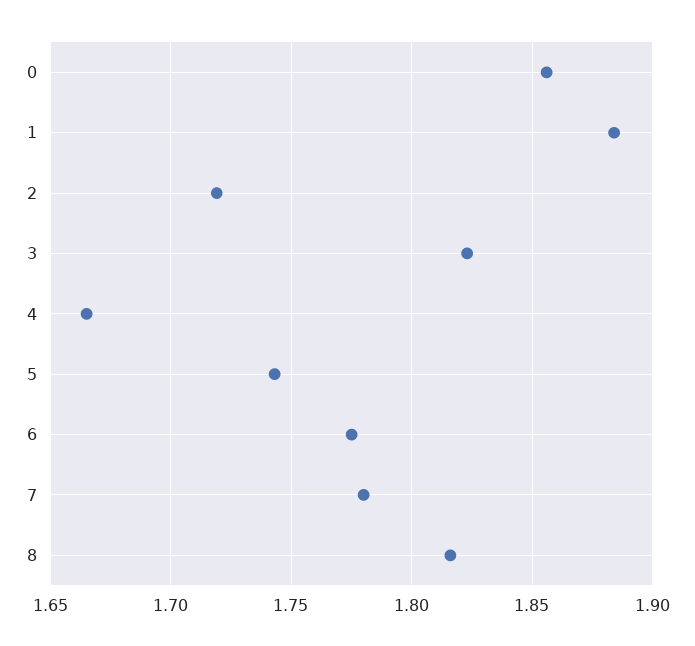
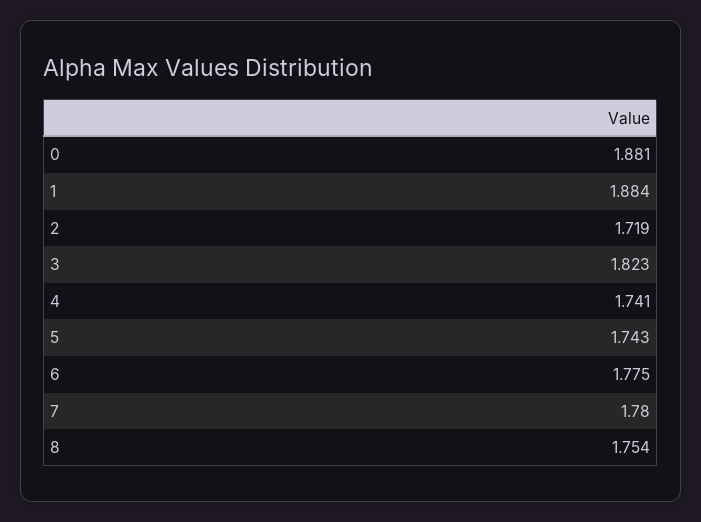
0: 1.855 -> 1.881
4: 1.665 -> 1.741
8: 1.815 -> 1.754

